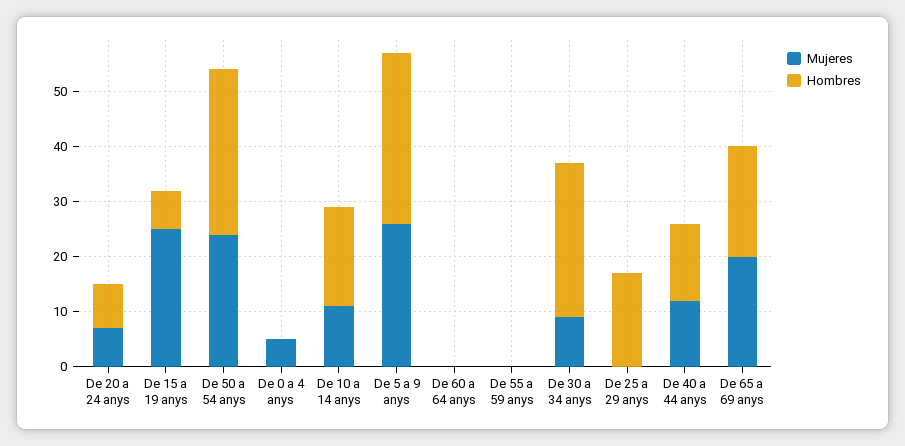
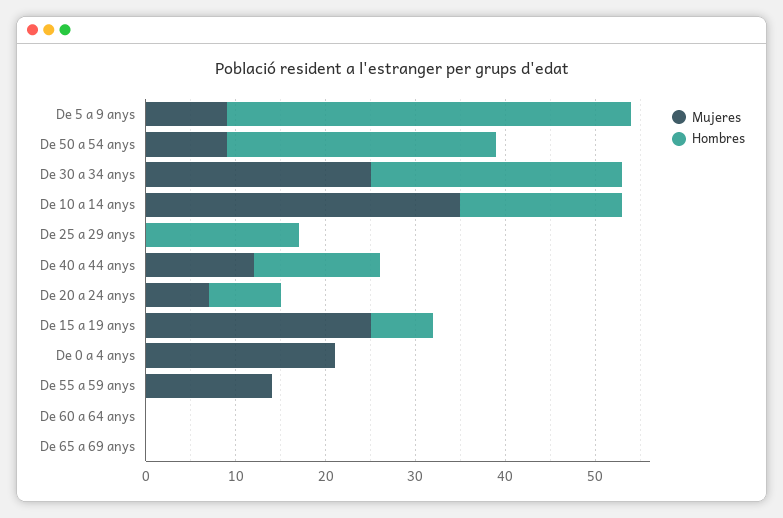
Mujeres, De 50 a 54 anys: 25 -> 9
Mujeres, De 0 a 4 anys: 5 -> 21
Mujeres, De 10 a 14 anys: 10 -> 35
Mujeres, De 5 a 9 anys: 25 -> 9
Hombres, De 5 a 9 anys: 30 -> 45
Mujeres, De 55 a 59 anys: 0 -> 14
Mujeres, De 30 a 34 anys: 10 -> 25
Mujeres, De 65 a 69 anys: 20 -> 0
Hombres, De 65 a 69 anys: 20 -> 0

